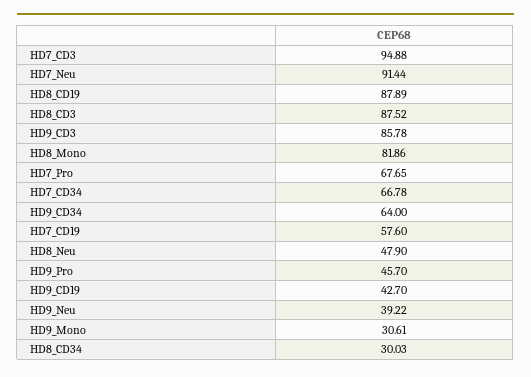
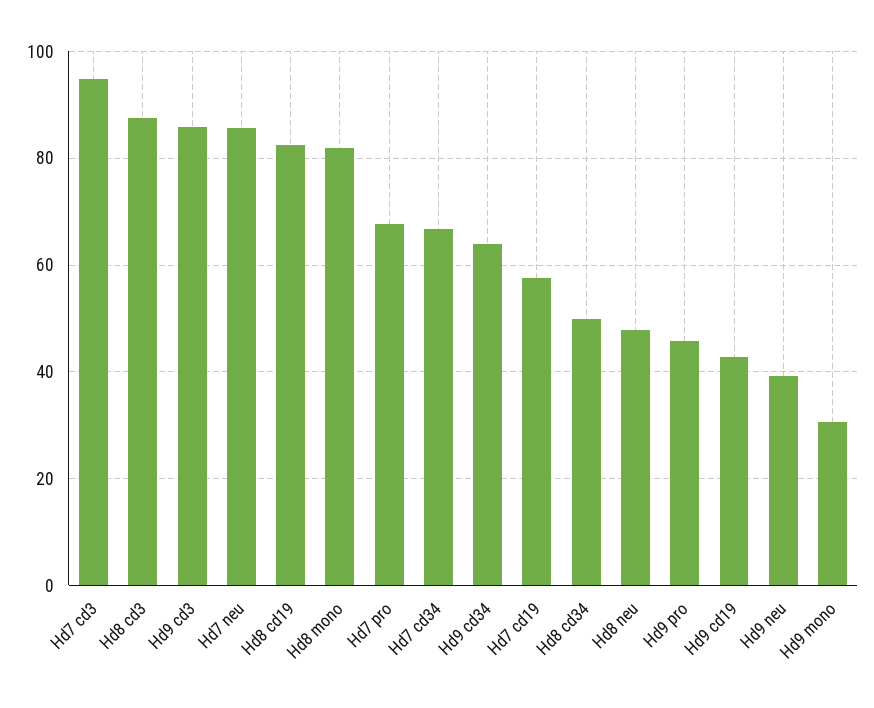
HD7_Neu: 91.44 -> 86
HD8_CD19: 87.89 -> 82
HD8_CD34: 30.03 -> 50

